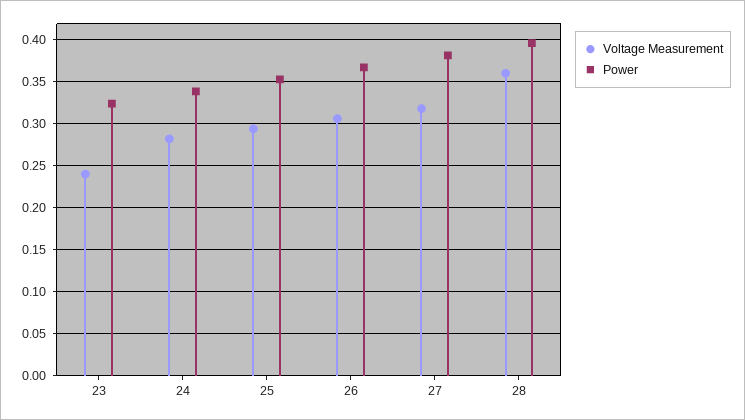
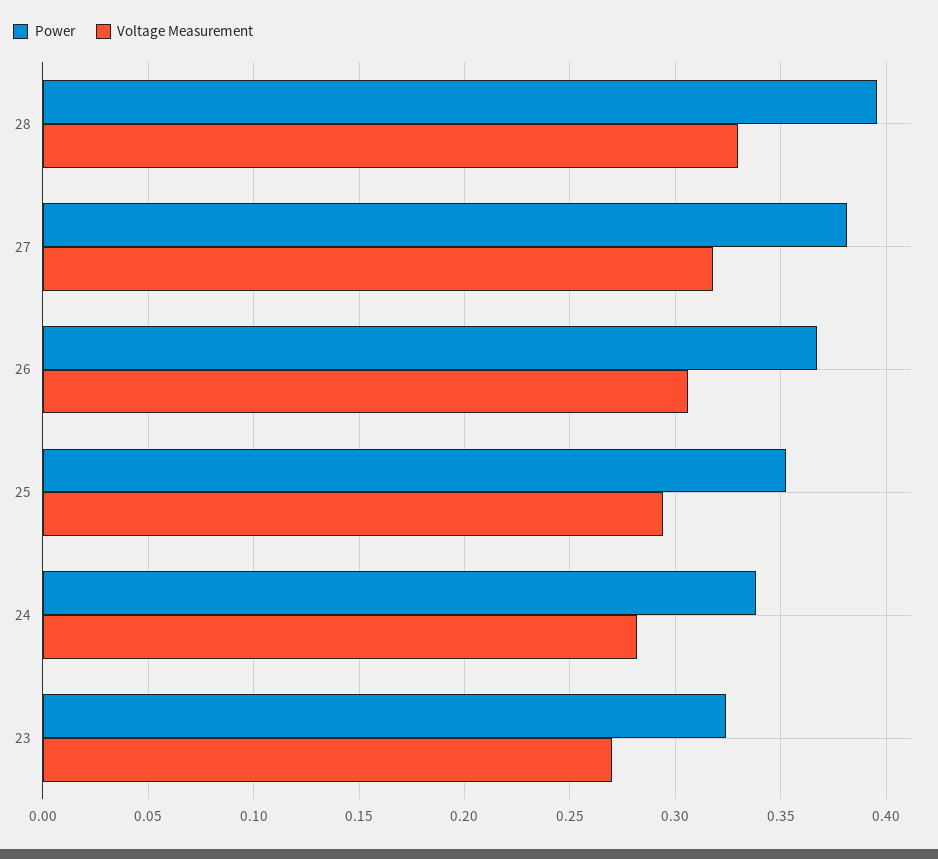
Voltage Measurement, 23: 0.24 -> 0.27
Voltage Measurement, 28: 0.36 -> 0.33

